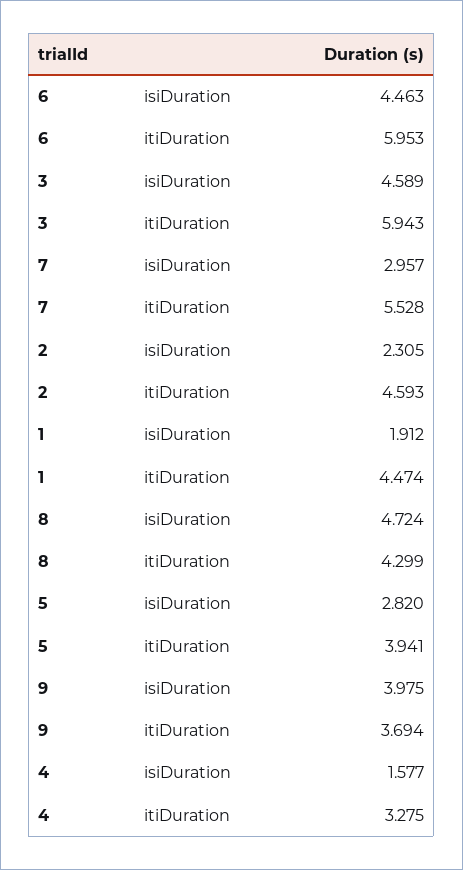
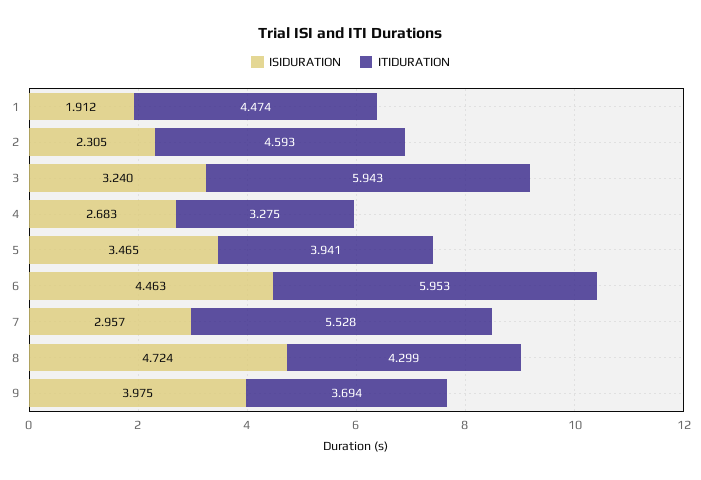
isiDuration, 3: 4.589 -> 3.24
isiDuration, 5: 2.82 -> 3.465
isiDuration, 4: 1.577 -> 2.683

